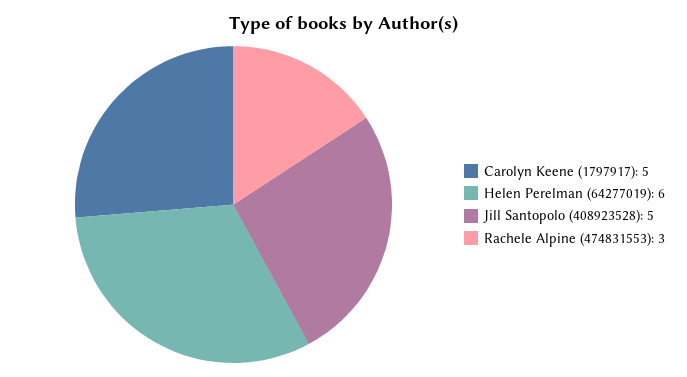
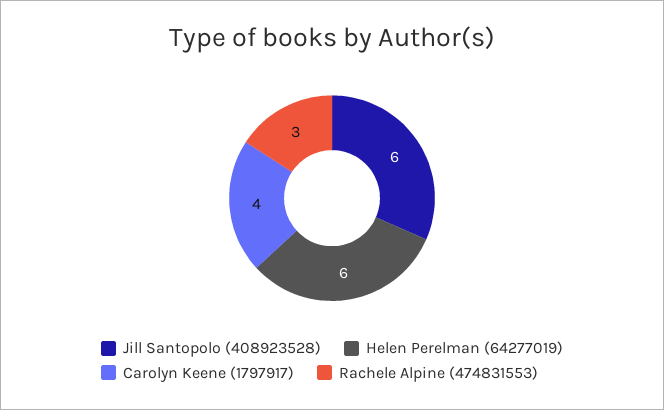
Carolyn Keene (1797917): 5 -> 4
Jill Santopolo (408923528): 5 -> 6

